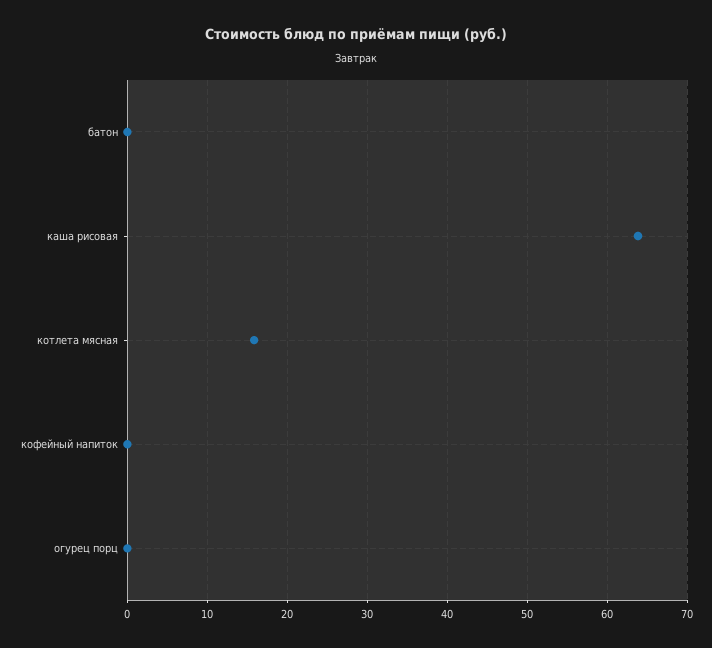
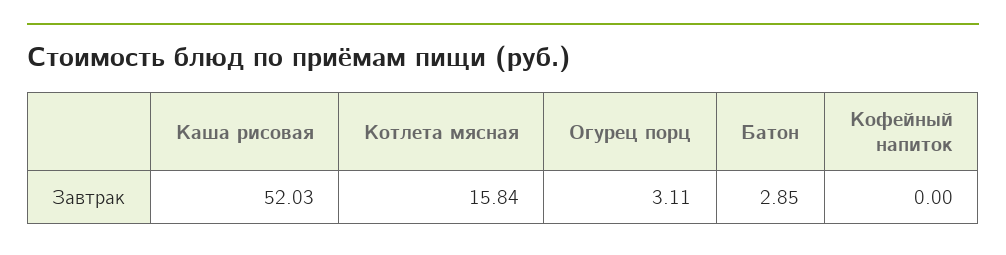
батон: 0 -> 2.85
каша рисовая: 64 -> 52.03
огурец порц: 0 -> 3.11

